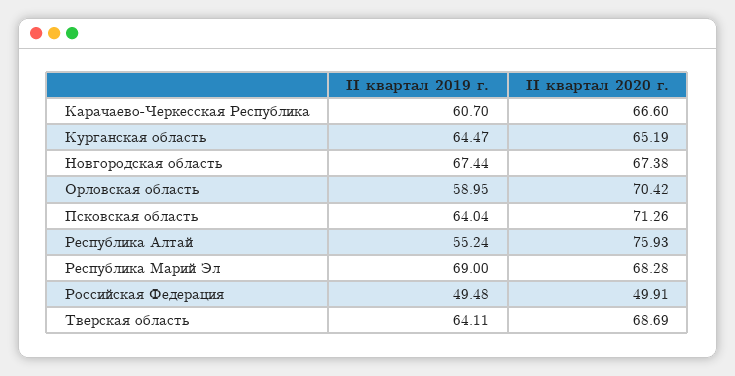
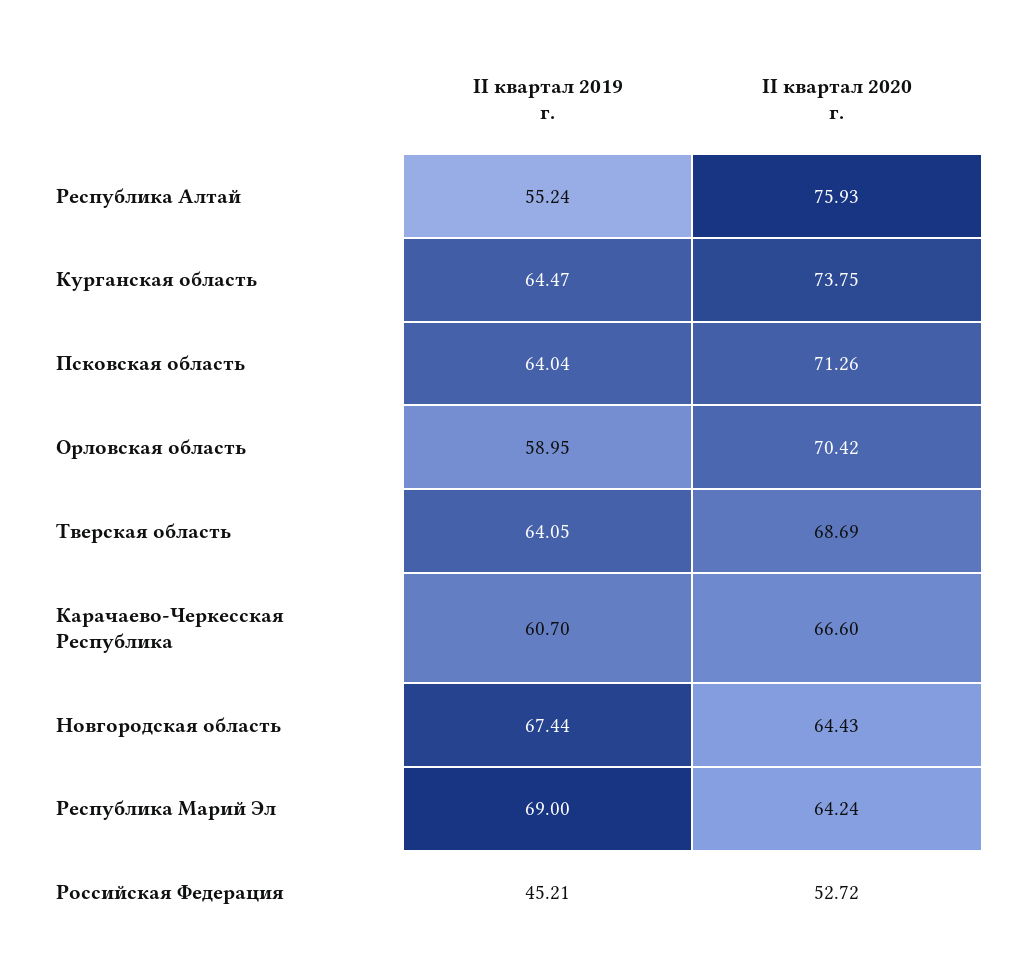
II квартал 2020 г., Курганская область: 65.19 -> 73.75
II квартал 2020 г., Новгородская область: 67.38 -> 64.43
II квартал 2020 г., Республика Марий Эл: 68.28 -> 64.24
II квартал 2019 г., Российская Федерация: 49.48 -> 45.21
II квартал 2020 г., Российская Федерация: 49.91 -> 52.72
II квартал 2019 г., Тверская область: 64.11 -> 64.05

